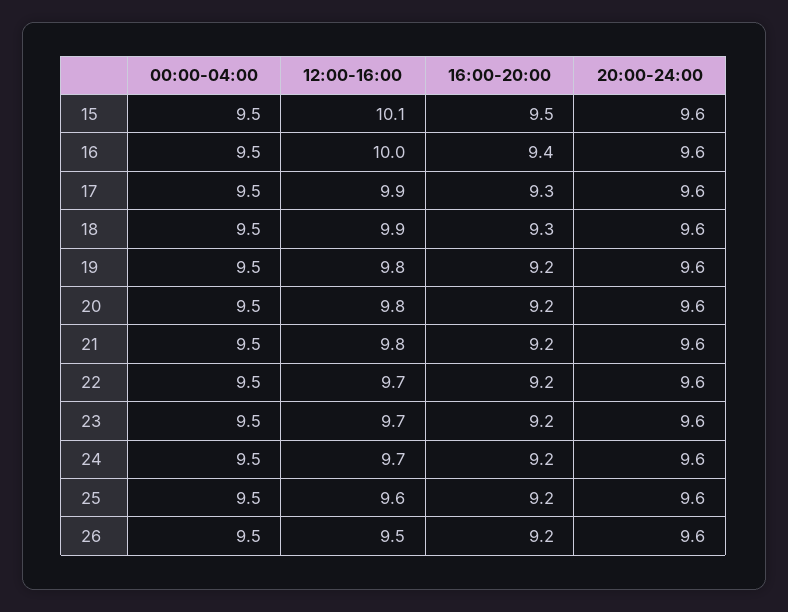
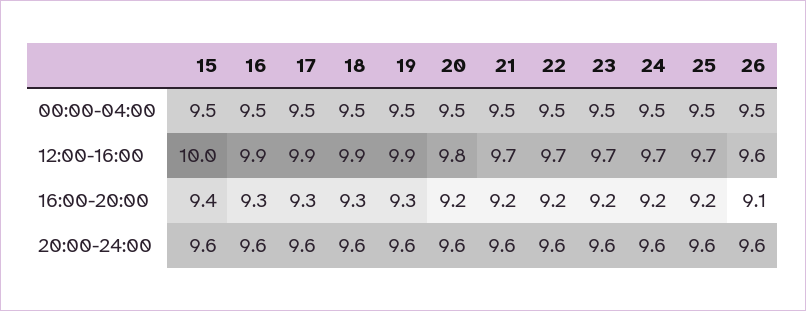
12:00-16:00, 15: 10.1 -> 10
16:00-20:00, 15: 9.5 -> 9.4
12:00-16:00, 16: 10 -> 9.9
16:00-20:00, 16: 9.4 -> 9.3
12:00-16:00, 19: 9.8 -> 9.9
16:00-20:00, 19: 9.2 -> 9.3
12:00-16:00, 21: 9.8 -> 9.7
12:00-16:00, 25: 9.6 -> 9.7
12:00-16:00, 26: 9.5 -> 9.6
16:00-20:00, 26: 9.2 -> 9.1

